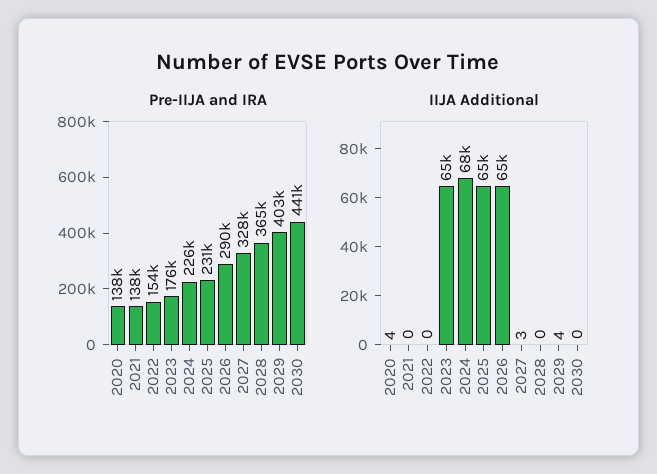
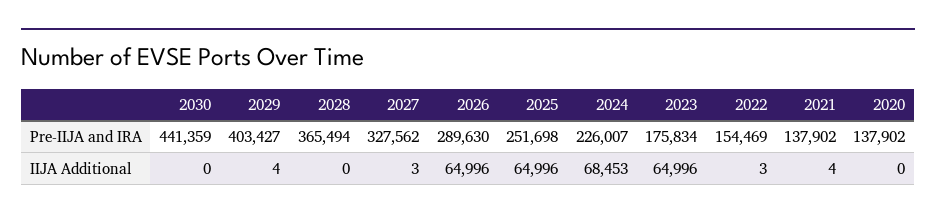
Pre-IIJA and IRA, 2025: 231000 -> 251698
IIJA Additional, 2020: 4 -> 0
IIJA Additional, 2021: 0 -> 4
IIJA Additional, 2022: 0 -> 3

